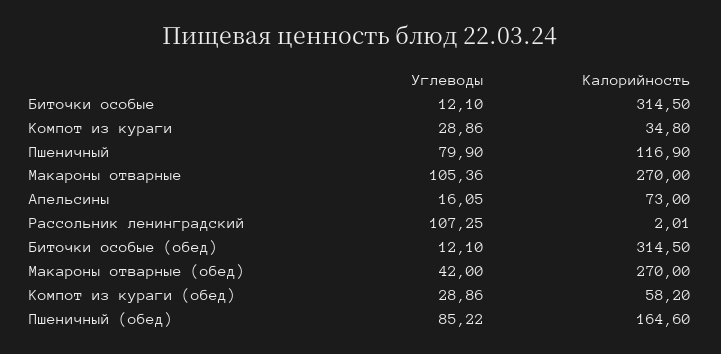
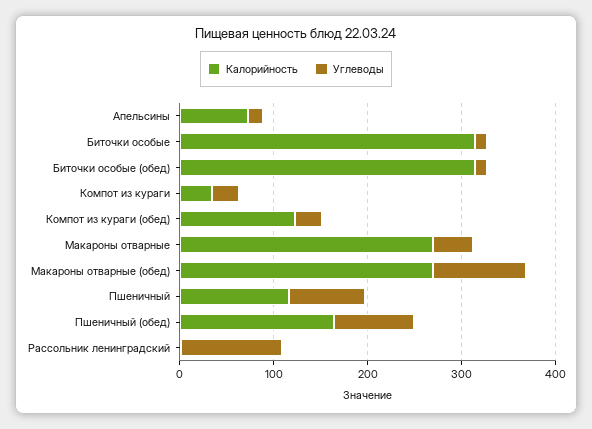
Углеводы, Макароны отварные: 105.36 -> 40
Углеводы, Макароны отварные (обед): 42 -> 100
Калорийность, Компот из кураги (обед): 58.2 -> 120

